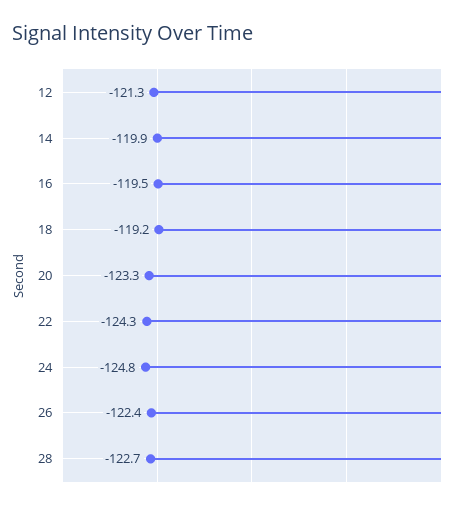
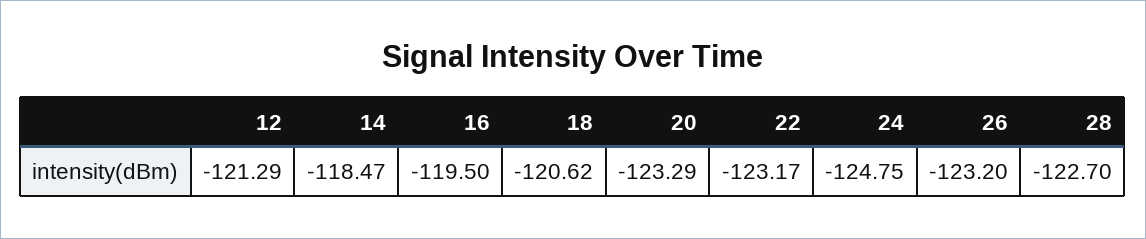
14: -119.9 -> -118.47
18: -119.2 -> -120.62
22: -124.3 -> -123.17
26: -122.4 -> -123.2

